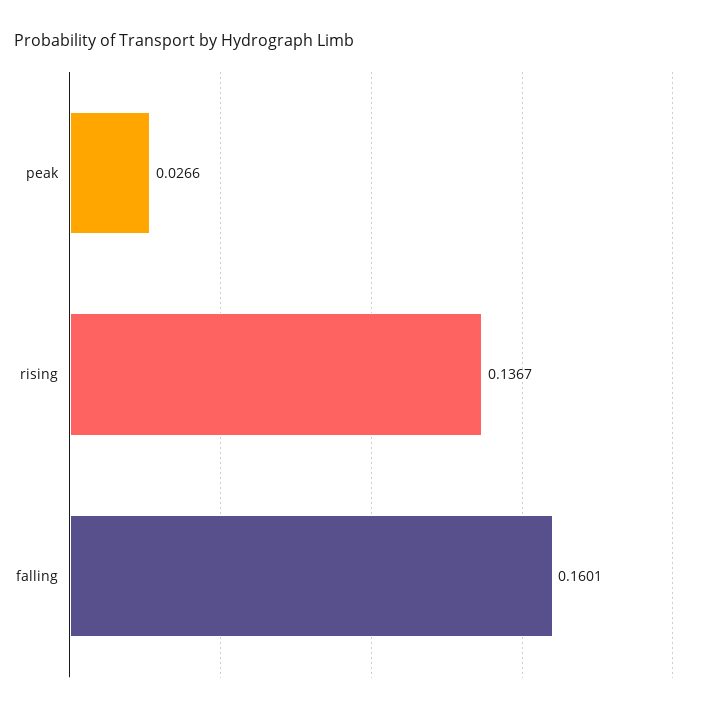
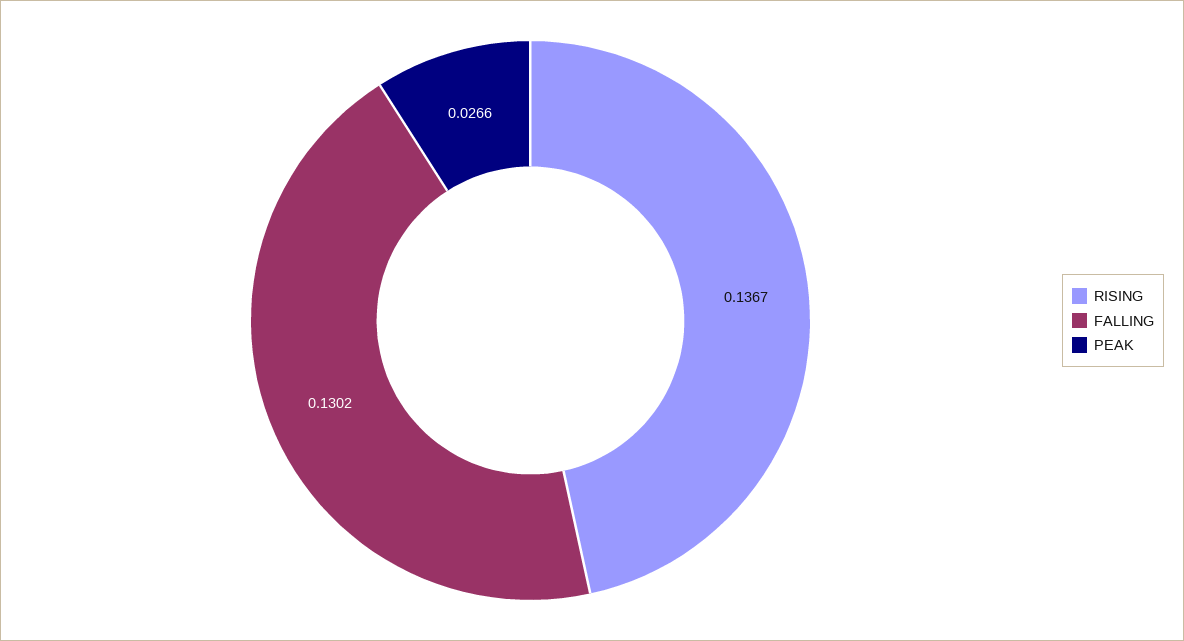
falling: 0.1601 -> 0.1302

